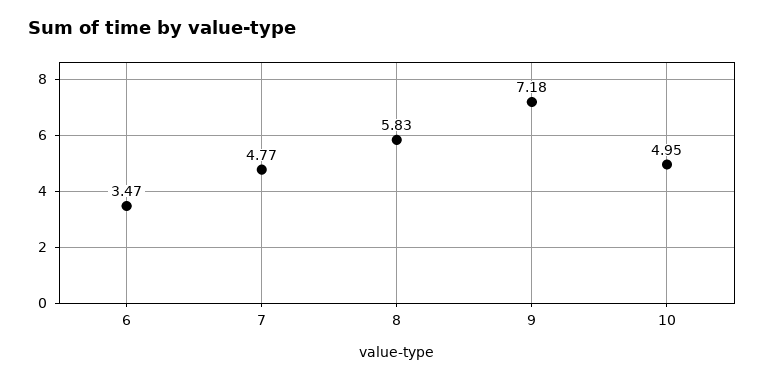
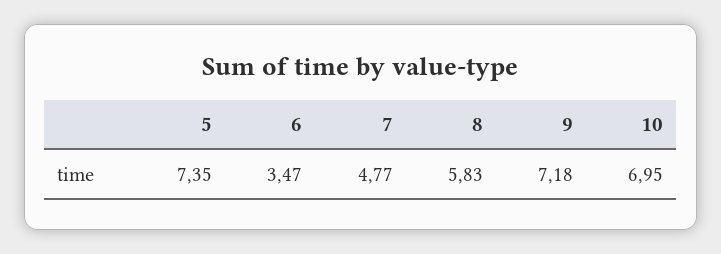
10: 4.95 -> 6.95
5: none -> 7.35

